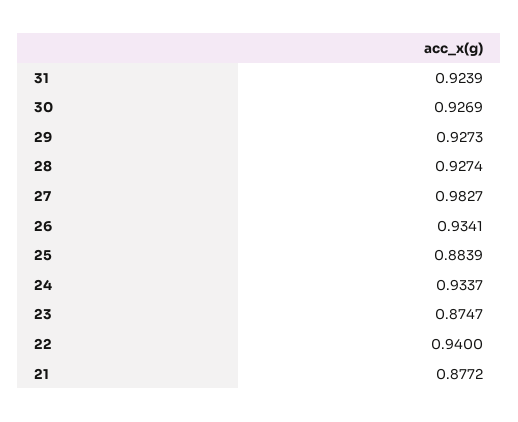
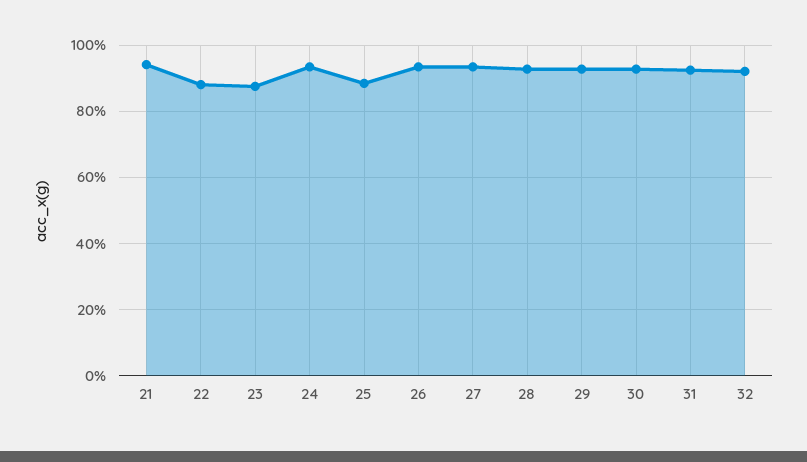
27: 0.9827 -> 0.94
22: 0.94 -> 0.88
21: 0.8772 -> 0.94
32: none -> 0.92

